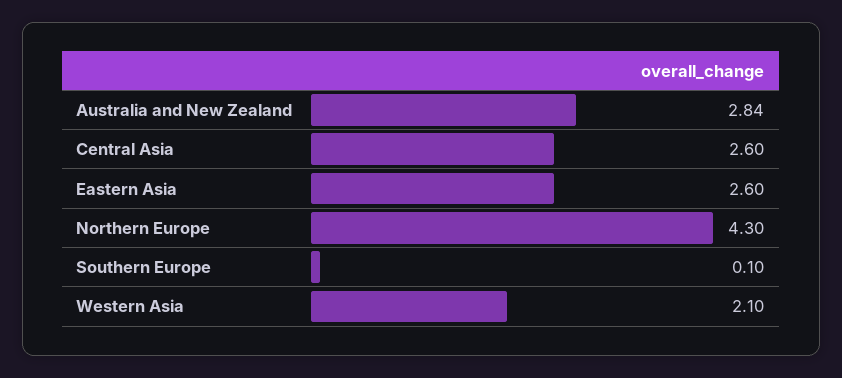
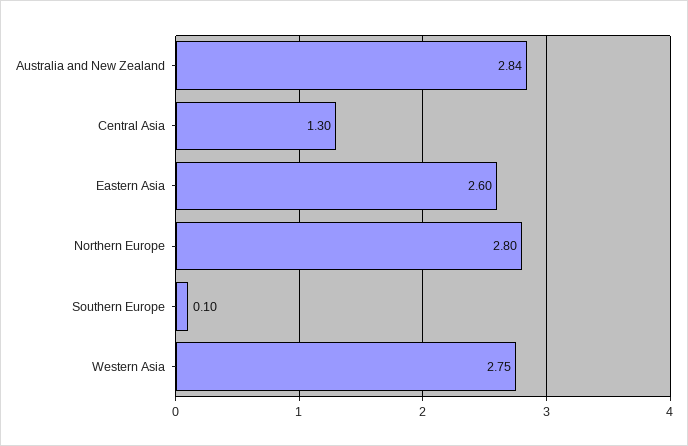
Central Asia: 2.6 -> 1.3
Northern Europe: 4.3 -> 2.8
Western Asia: 2.1 -> 2.75

